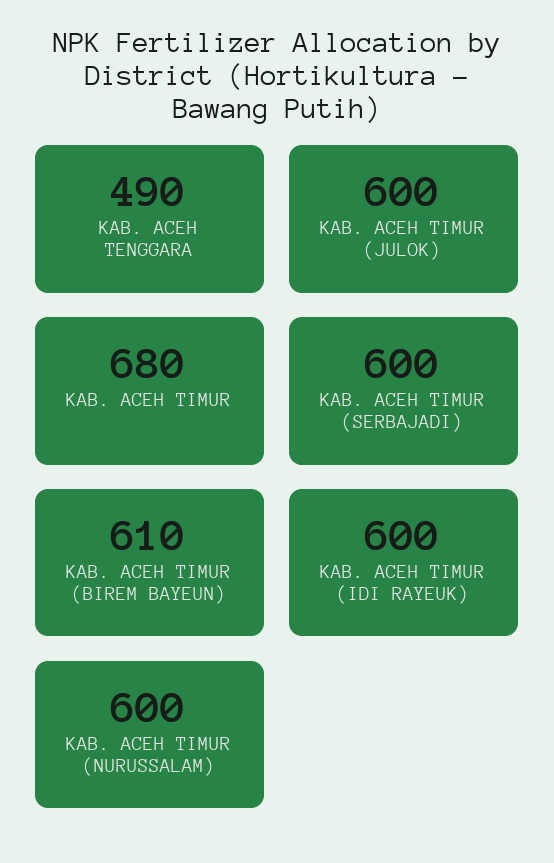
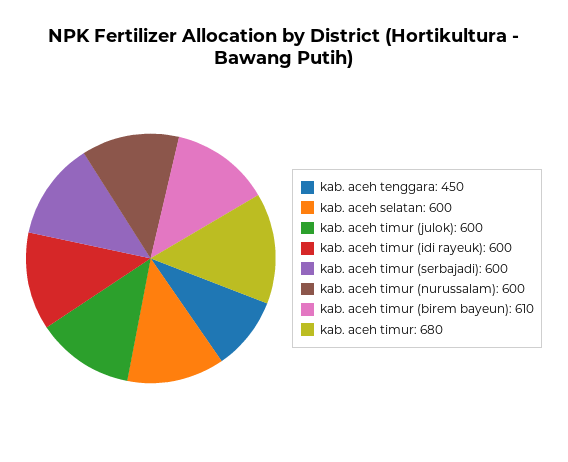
KAB. ACEH TENGGARA: 490 -> 450
kab. aceh selatan: none -> 600

